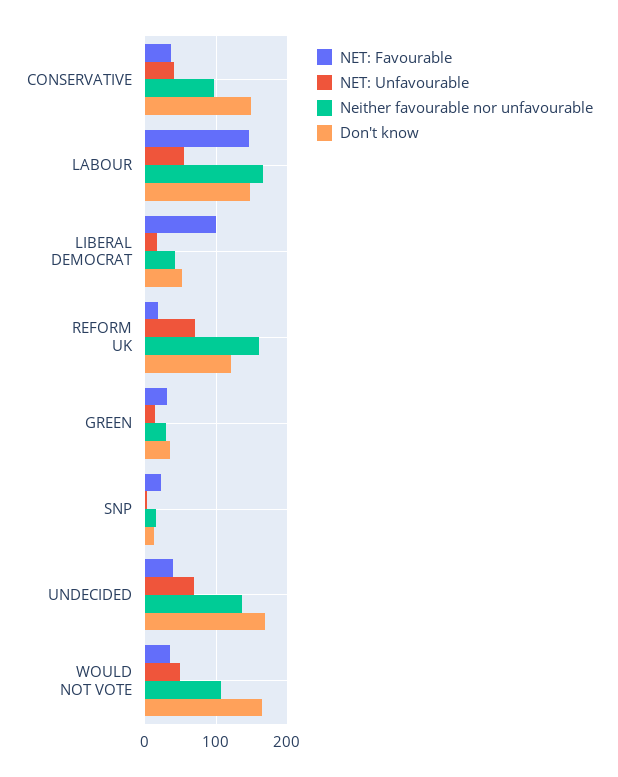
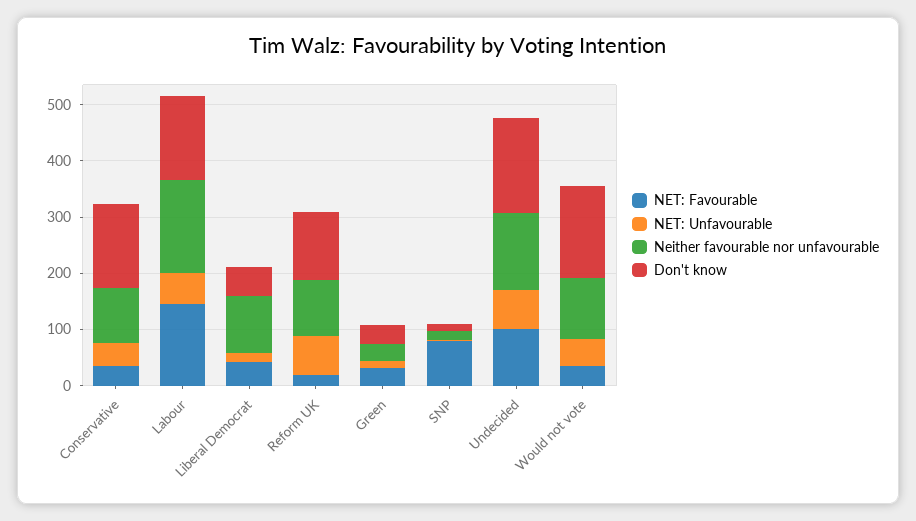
NET: Favourable, LIBERAL DEMOCRAT: 100 -> 40
Neither favourable nor unfavourable, LIBERAL DEMOCRAT: 40 -> 100
Neither favourable nor unfavourable, REFORM UK: 160 -> 100
NET: Favourable, SNP: 20 -> 80
NET: Favourable, UNDECIDED: 40 -> 100

